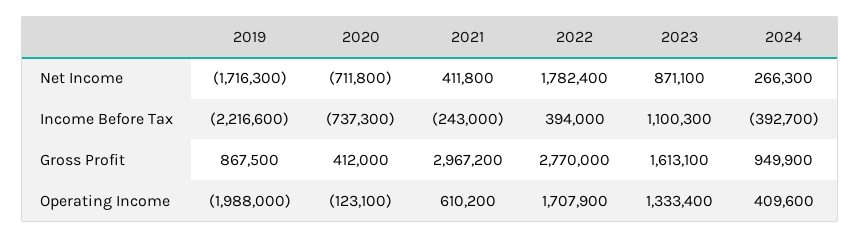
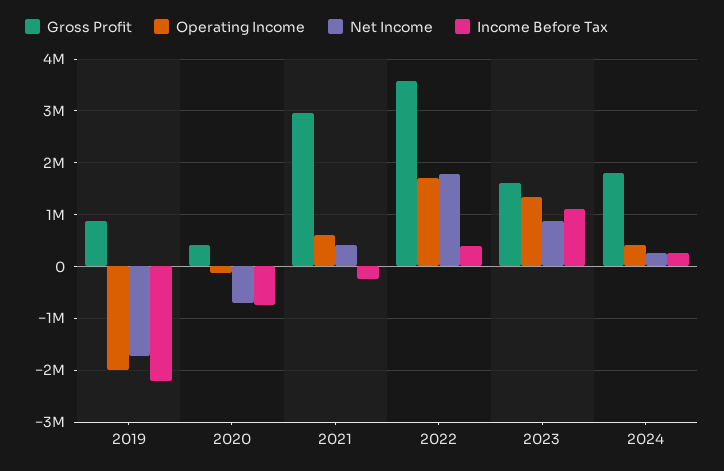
Income Before Tax, 2024: -392700 -> 200000
Gross Profit, 2022: 2770000 -> 3600000
Gross Profit, 2024: 949900 -> 1800000

